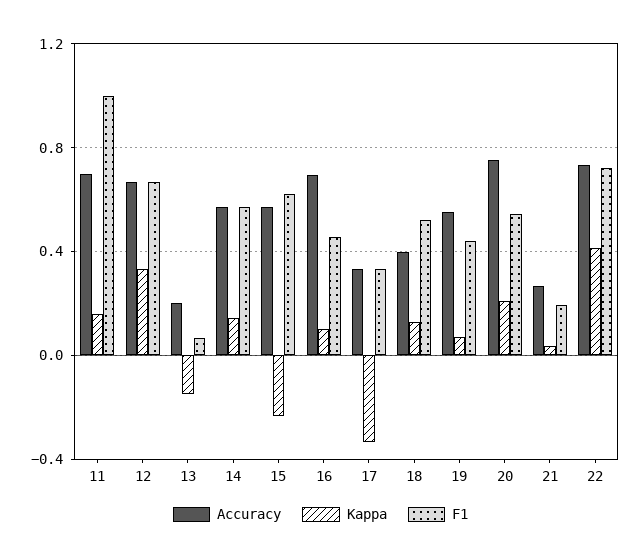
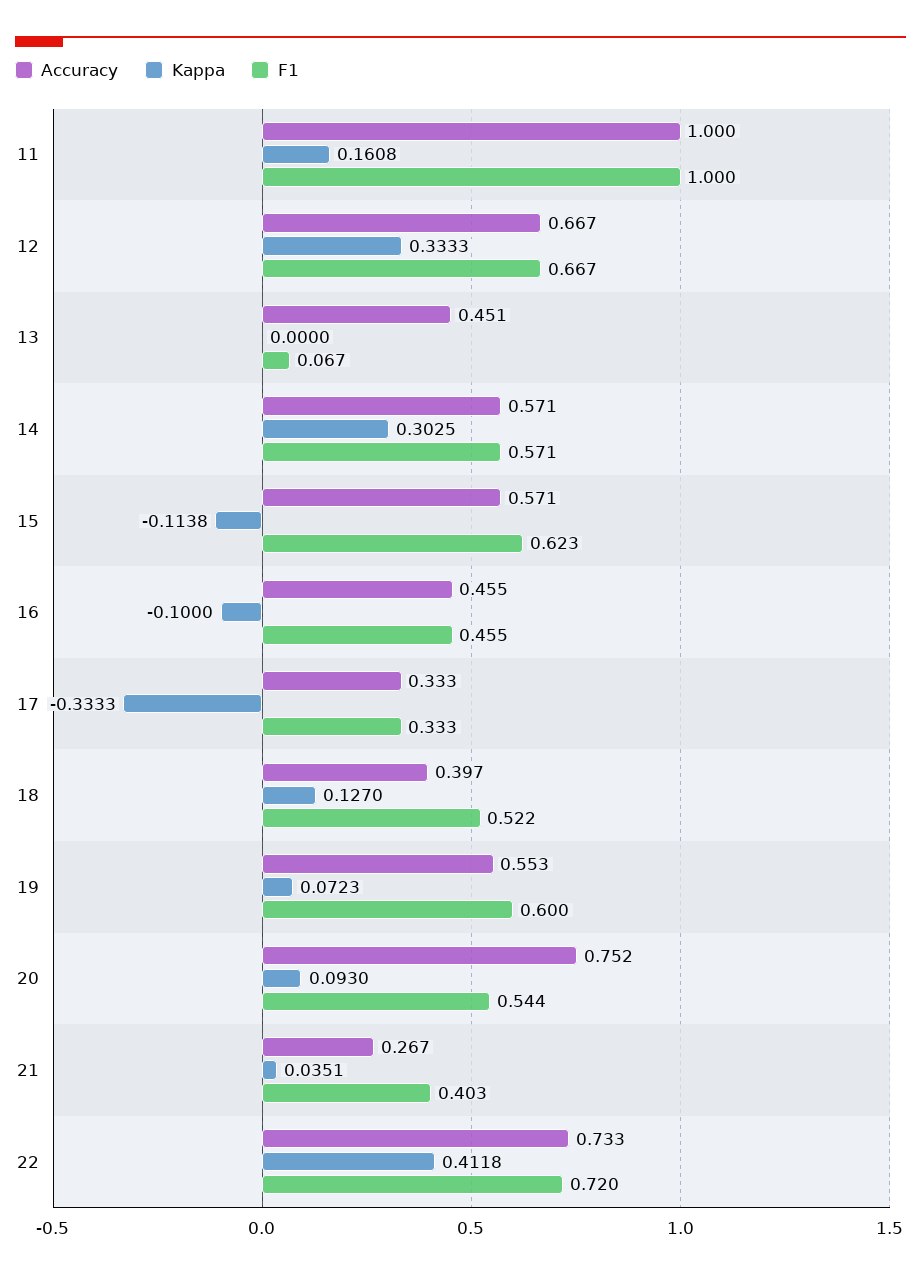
Accuracy, 11: 0.7 -> 1
Accuracy, 13: 0.2 -> 0.451
Kappa, 13: -0.15 -> 0
Kappa, 14: 0.15 -> 0.3025
Kappa, 15: -0.25 -> -0.1138
Accuracy, 16: 0.7 -> 0.455
Kappa, 16: 0.1 -> -0.1
F1, 19: 0.45 -> 0.6
Kappa, 20: 0.2 -> 0.093
F1, 21: 0.2 -> 0.403

